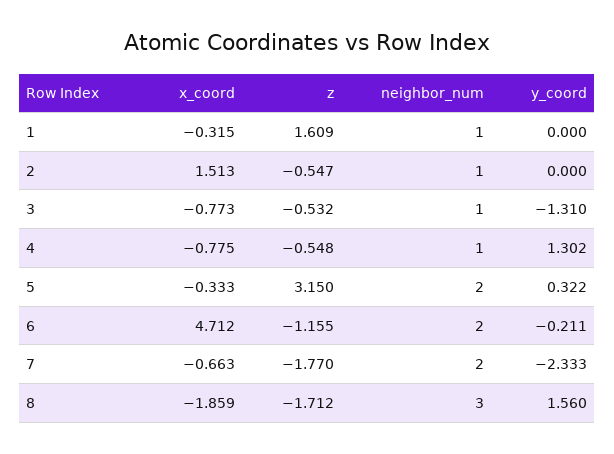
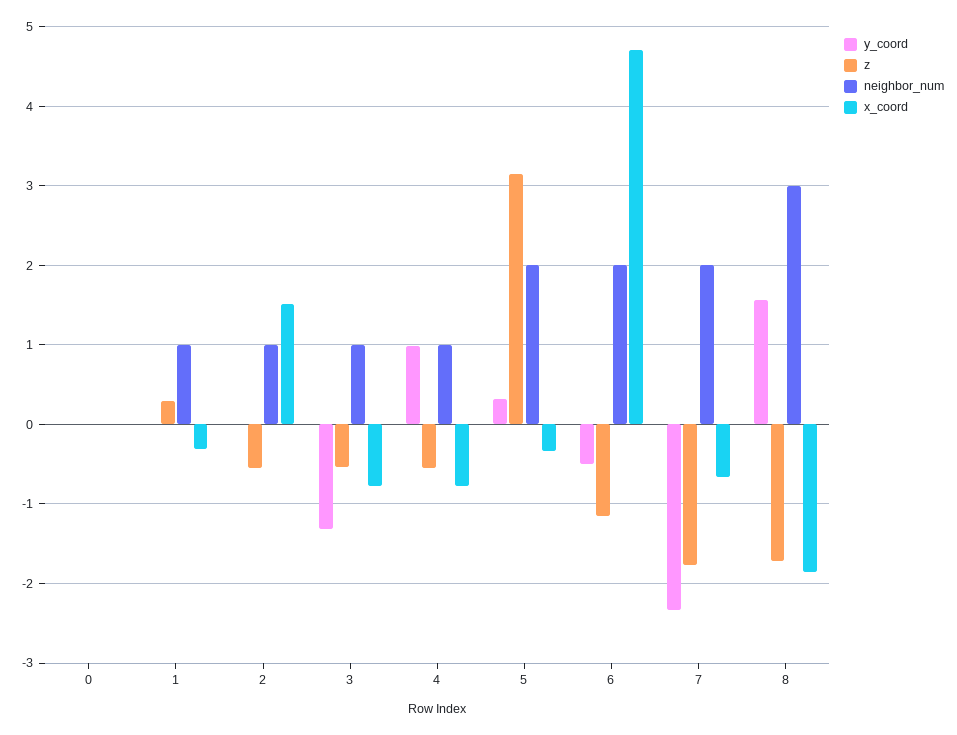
z, 1: 1.609 -> 0.3
y_coord, 4: 1.302 -> 1
y_coord, 6: -0.211 -> -0.5
y_coord, 0: none -> 0
z, 0: none -> 0
neighbor_num, 0: none -> 0
x_coord, 0: none -> 0

